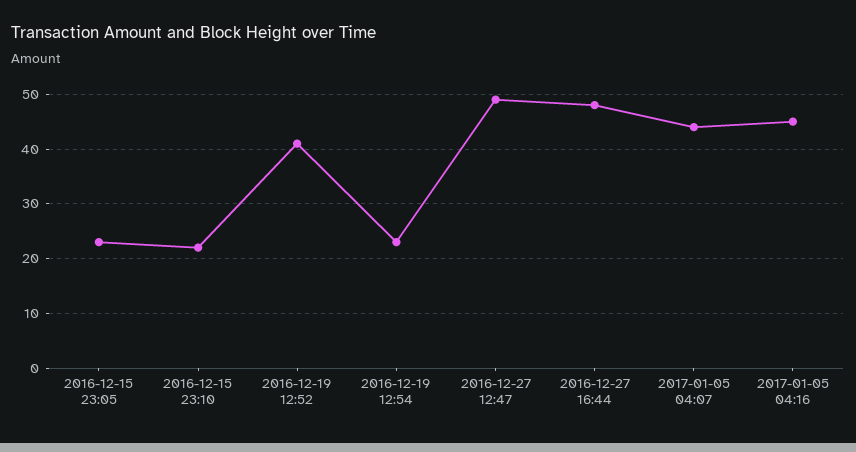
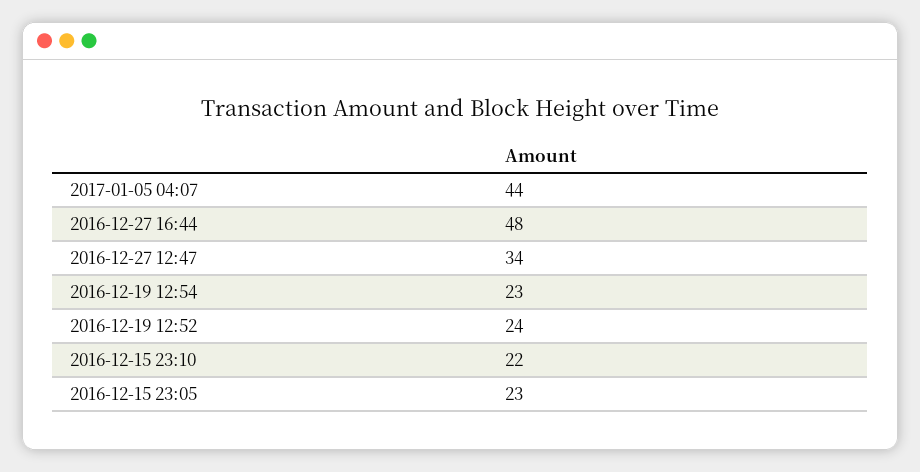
2016-12-19 12:52: 40 -> 24
2016-12-27 12:47: 50 -> 34
2017-01-05 04:16: 45 -> none

